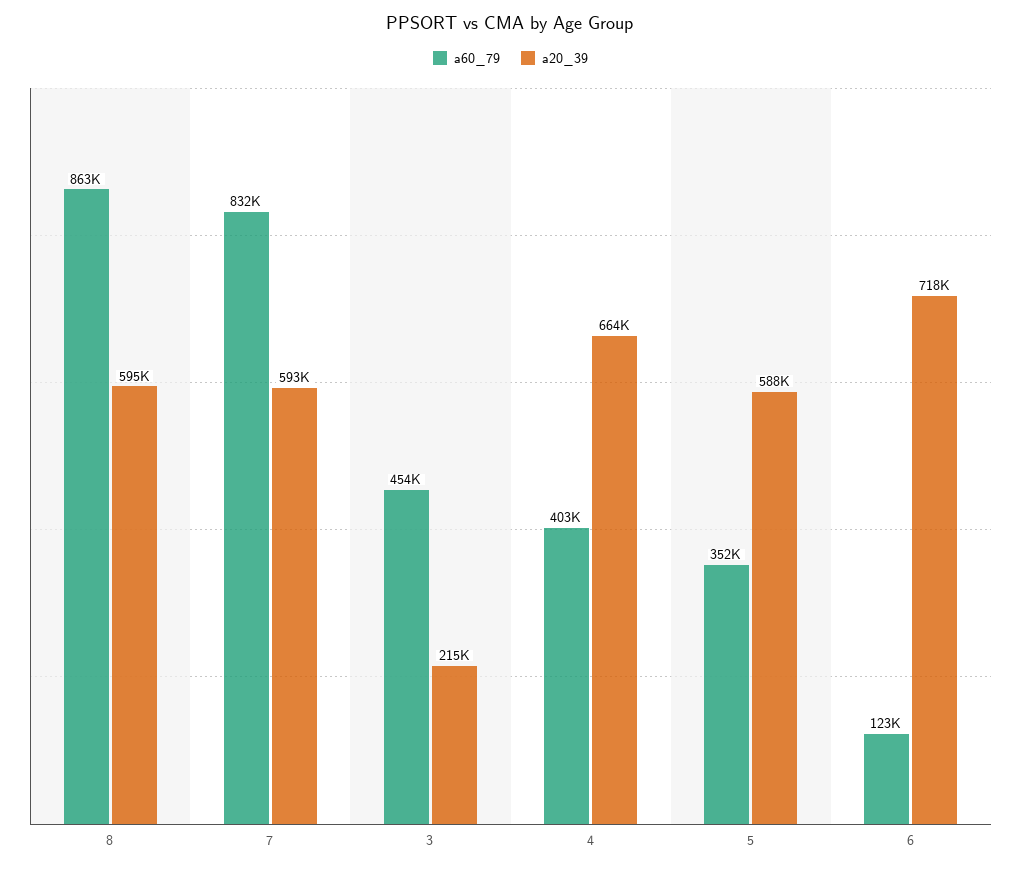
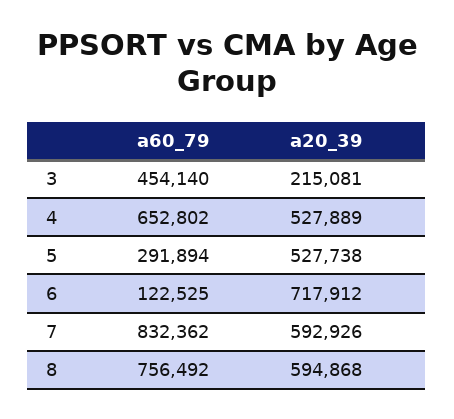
a60_79, 8: 863000 -> 756492
a60_79, 4: 403000 -> 652802
a20_39, 4: 664000 -> 527889
a60_79, 5: 352000 -> 291894
a20_39, 5: 588000 -> 527738

